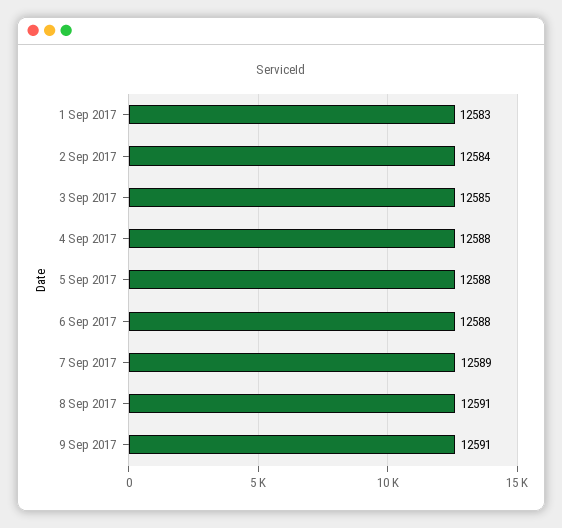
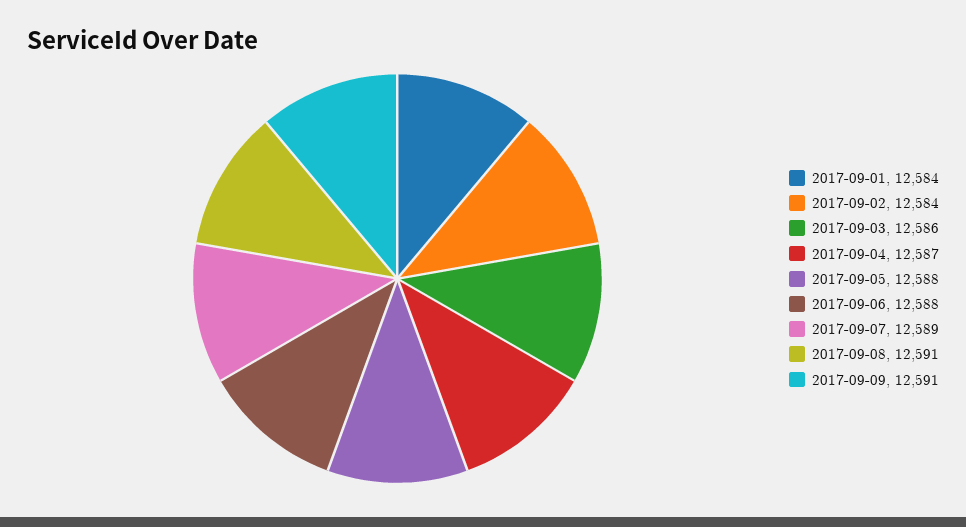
1 Sep 2017: 12583 -> 12584
3 Sep 2017: 12585 -> 12586
4 Sep 2017: 12588 -> 12587

